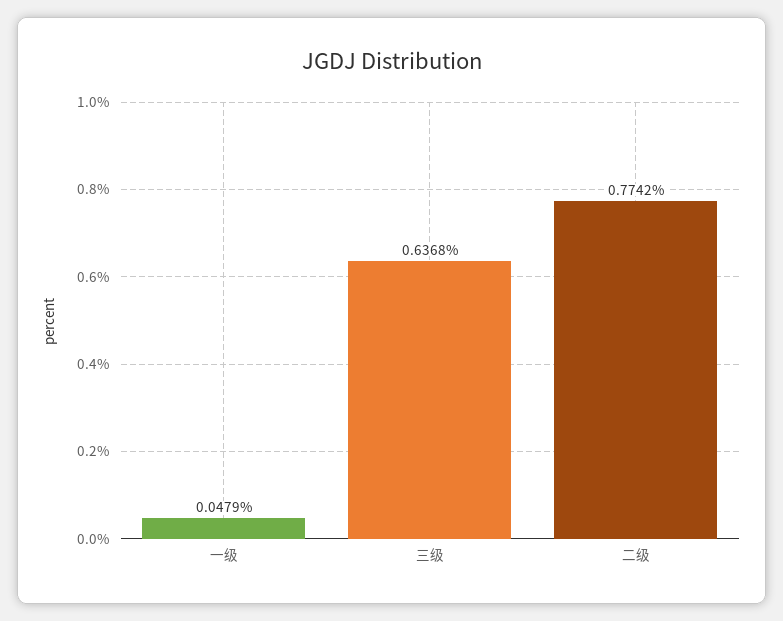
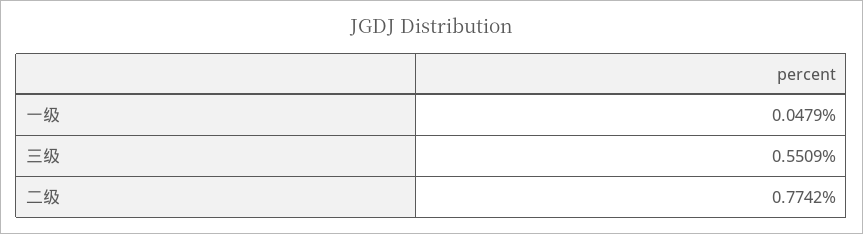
三级: 0.6368 -> 0.5509

